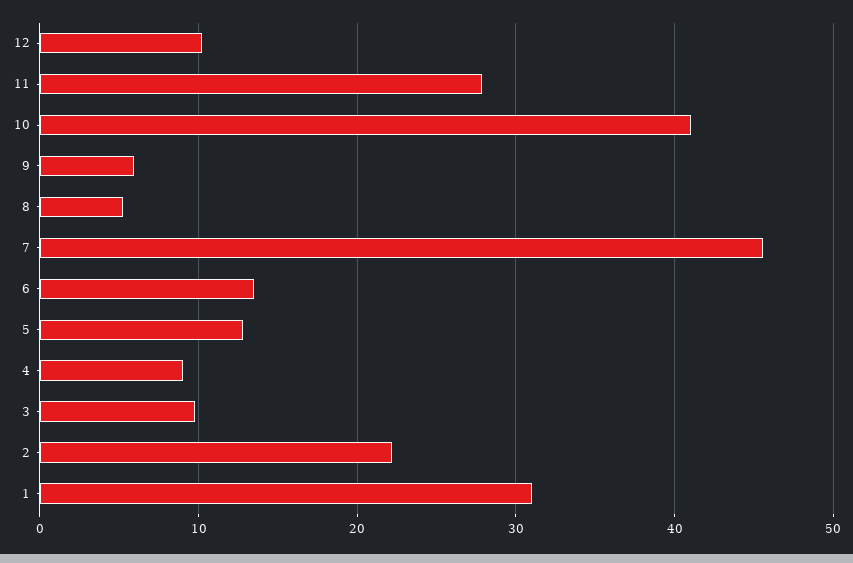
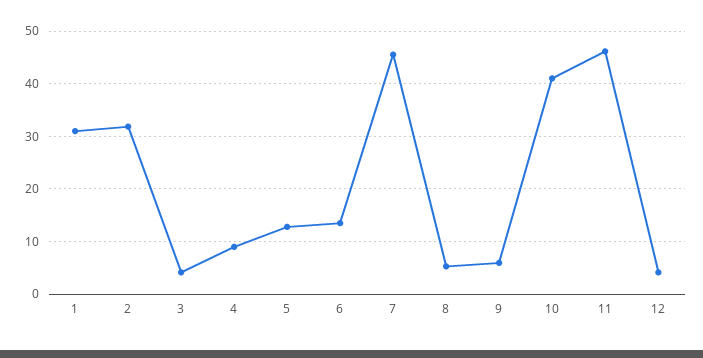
12: 10 -> 4
11: 28 -> 46
3: 10 -> 4
2: 22 -> 32

